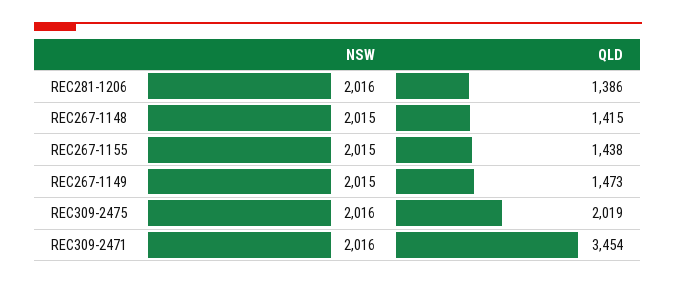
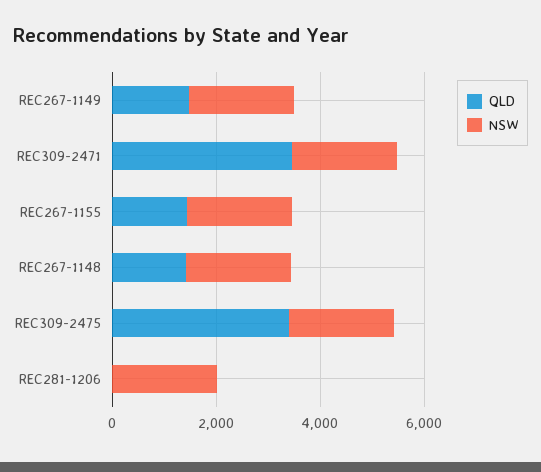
QLD, REC281-1206: 1386 -> 0
QLD, REC309-2475: 2019 -> 3500

